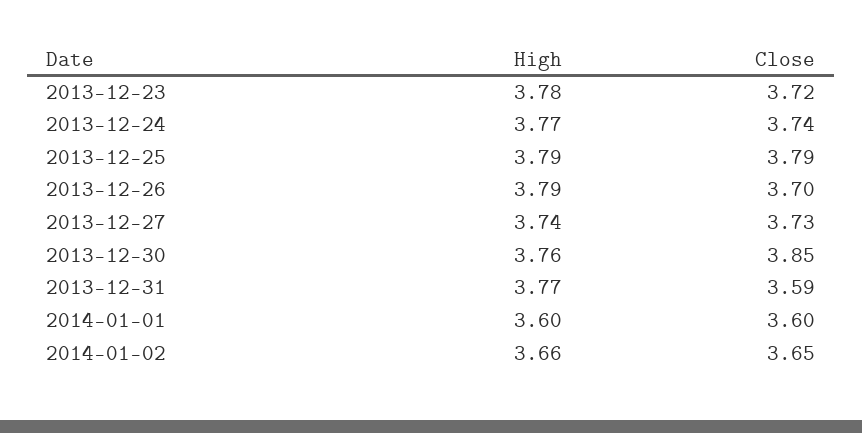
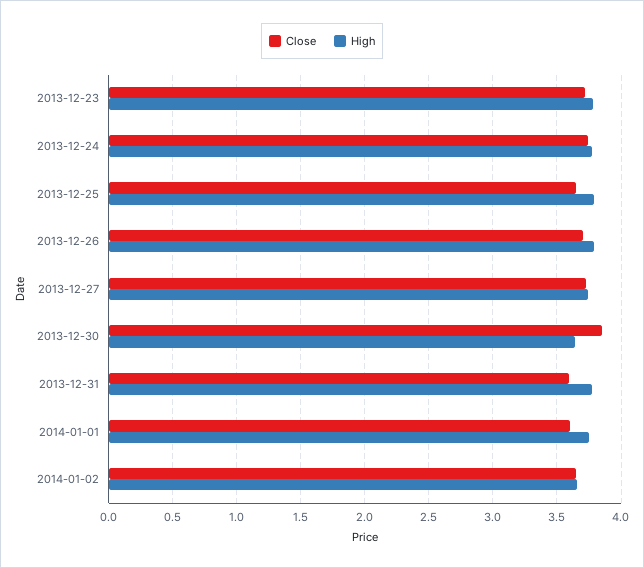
Close, 2013-12-25: 3.79 -> 3.65
High, 2013-12-30: 3.76 -> 3.65
High, 2014-01-01: 3.6 -> 3.75

